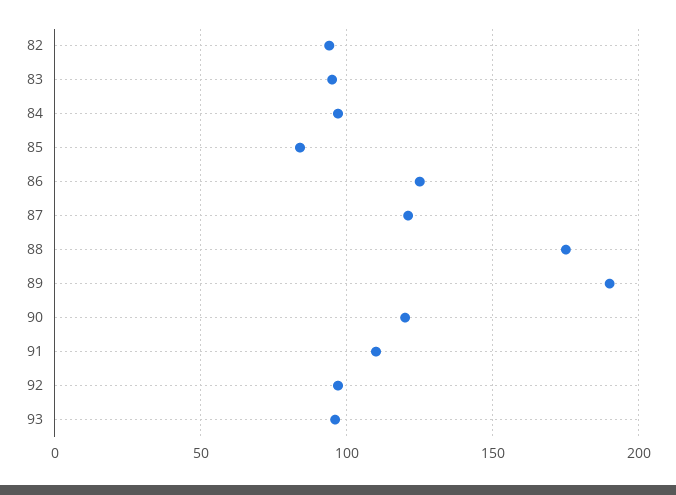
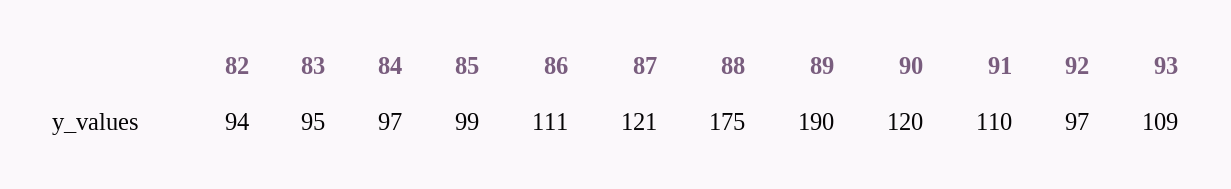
85: 85 -> 99
86: 125 -> 111
93: 95 -> 109

